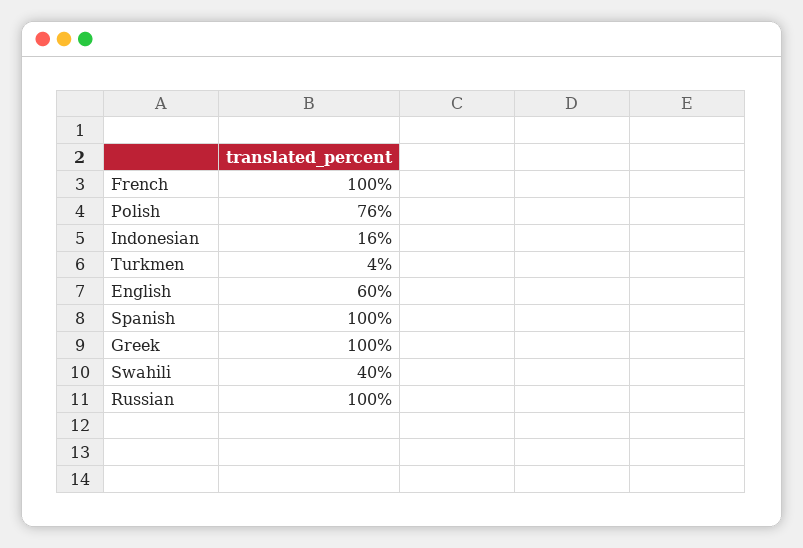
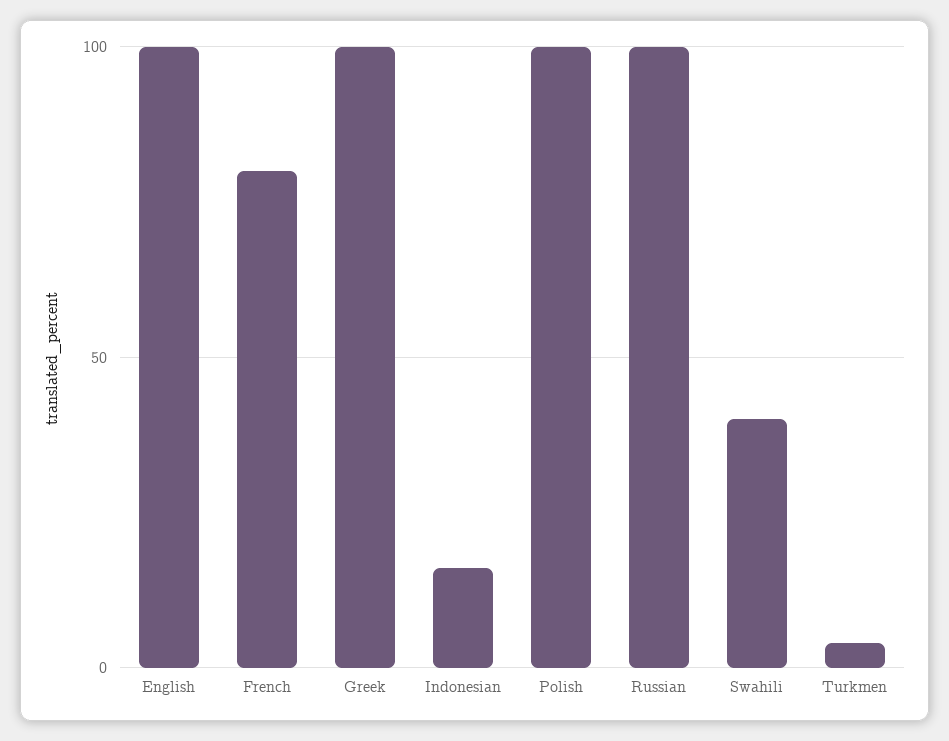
French: 100 -> 80
Polish: 76 -> 100
English: 60 -> 100
Spanish: 100 -> none

